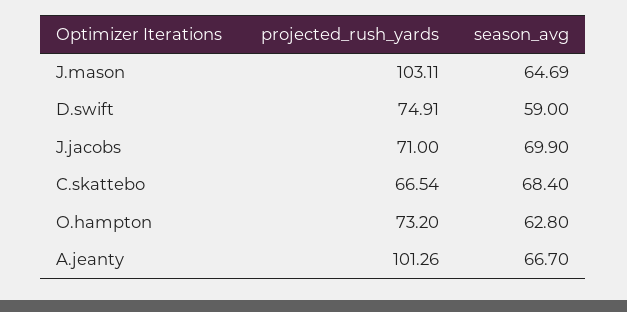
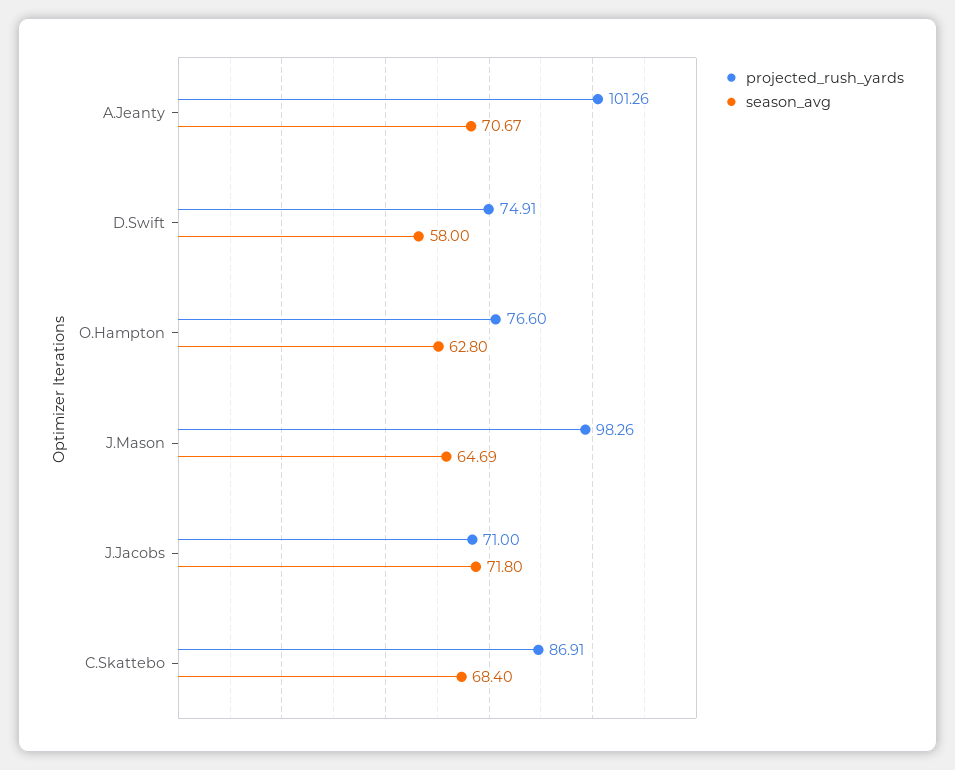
projected_rush_yards, J.mason: 103.11 -> 98.26
season_avg, D.swift: 59 -> 58
season_avg, J.jacobs: 69.9 -> 71.8
projected_rush_yards, C.skattebo: 66.54 -> 86.91
projected_rush_yards, O.hampton: 73.2 -> 76.6
season_avg, A.jeanty: 66.7 -> 70.67

